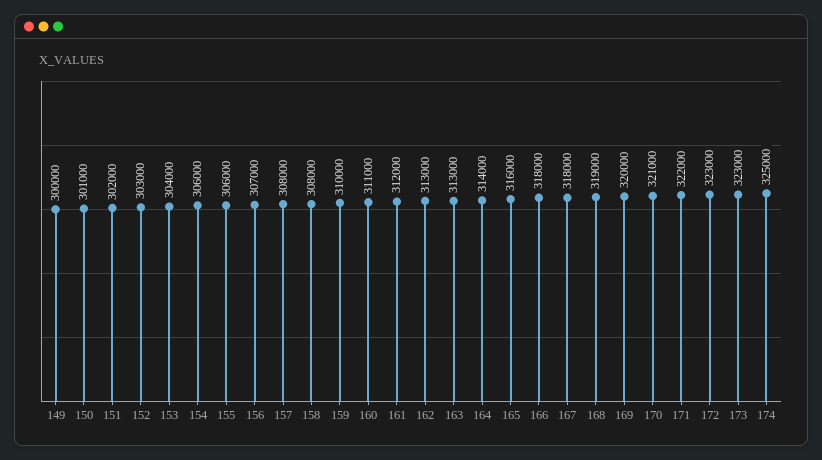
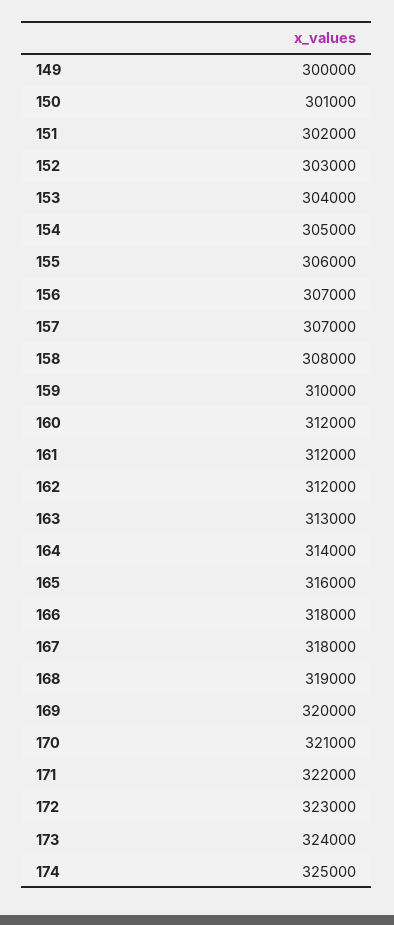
154: 306000 -> 305000
157: 308000 -> 307000
160: 311000 -> 312000
162: 313000 -> 312000
173: 323000 -> 324000

